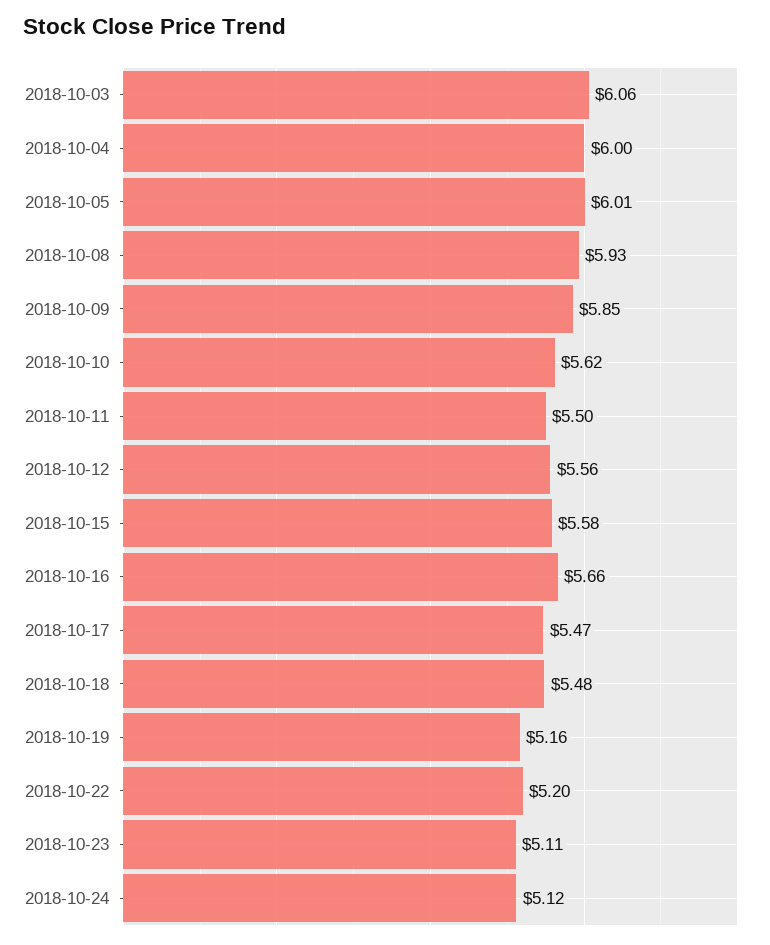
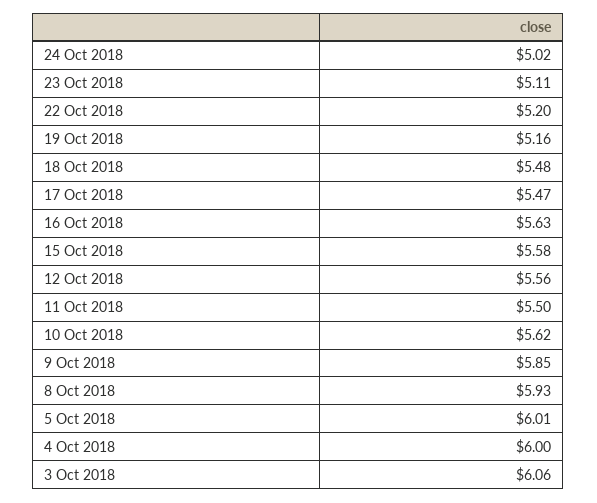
2018-10-16: 5.66 -> 5.63
2018-10-24: 5.12 -> 5.02

